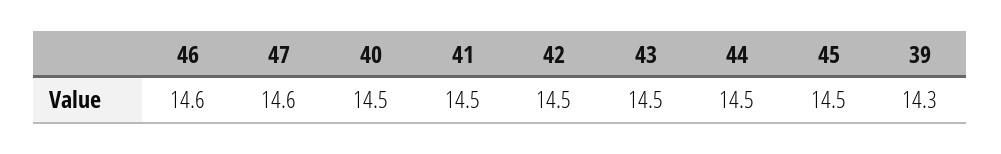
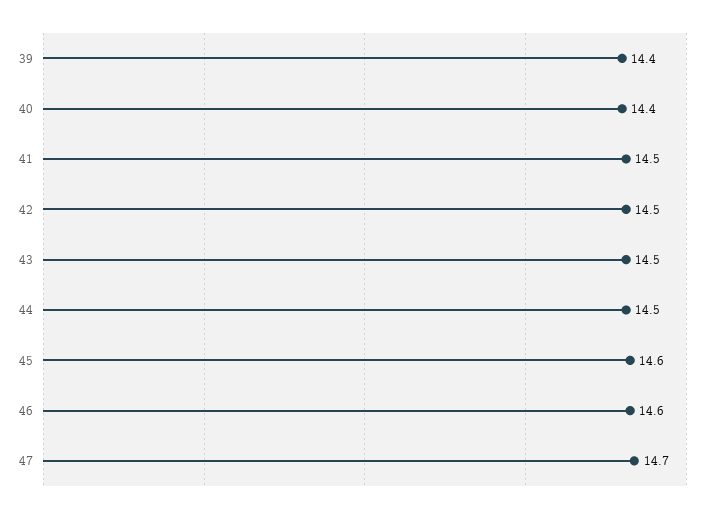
47: 14.6 -> 14.7
40: 14.5 -> 14.4
45: 14.5 -> 14.6
39: 14.3 -> 14.4

